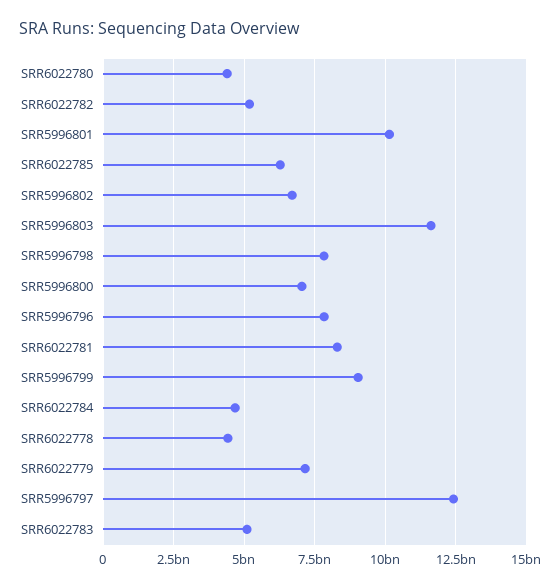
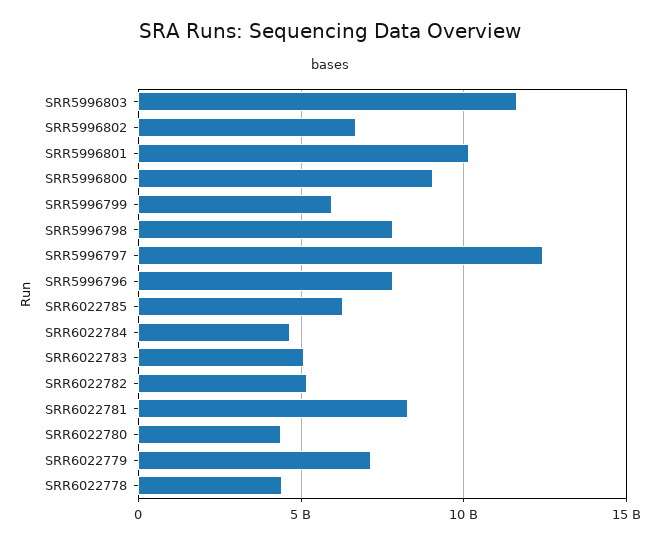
SRR5996800: 7000000000 -> 9000000000
SRR5996799: 9000000000 -> 6000000000

